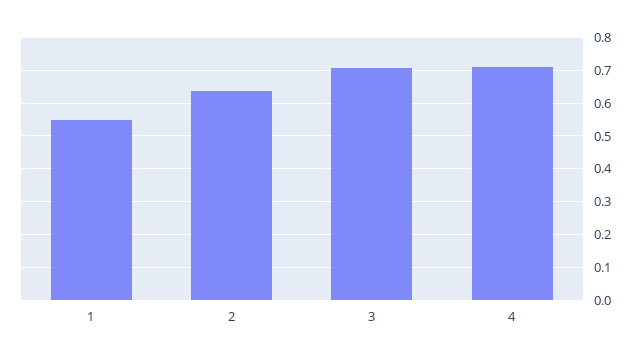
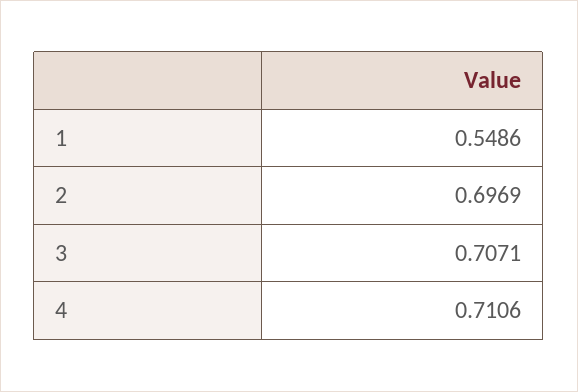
2: 0.64 -> 0.6969

